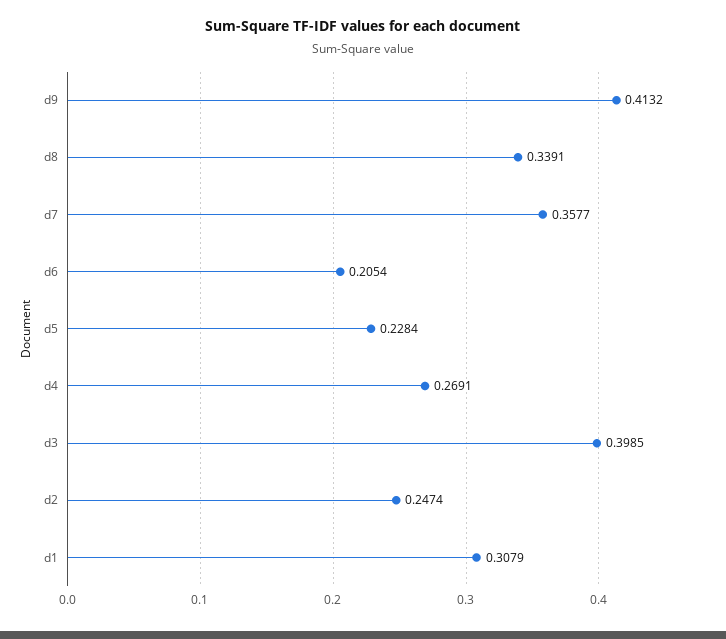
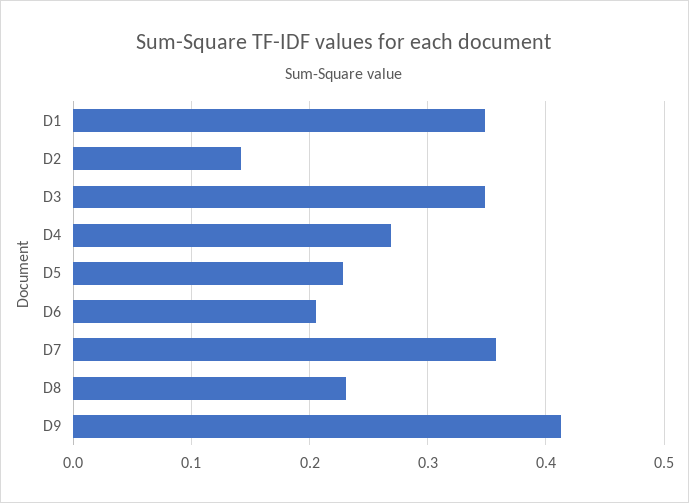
d8: 0.3391 -> 0.23
d3: 0.3985 -> 0.35
d2: 0.2474 -> 0.14
d1: 0.3079 -> 0.35

